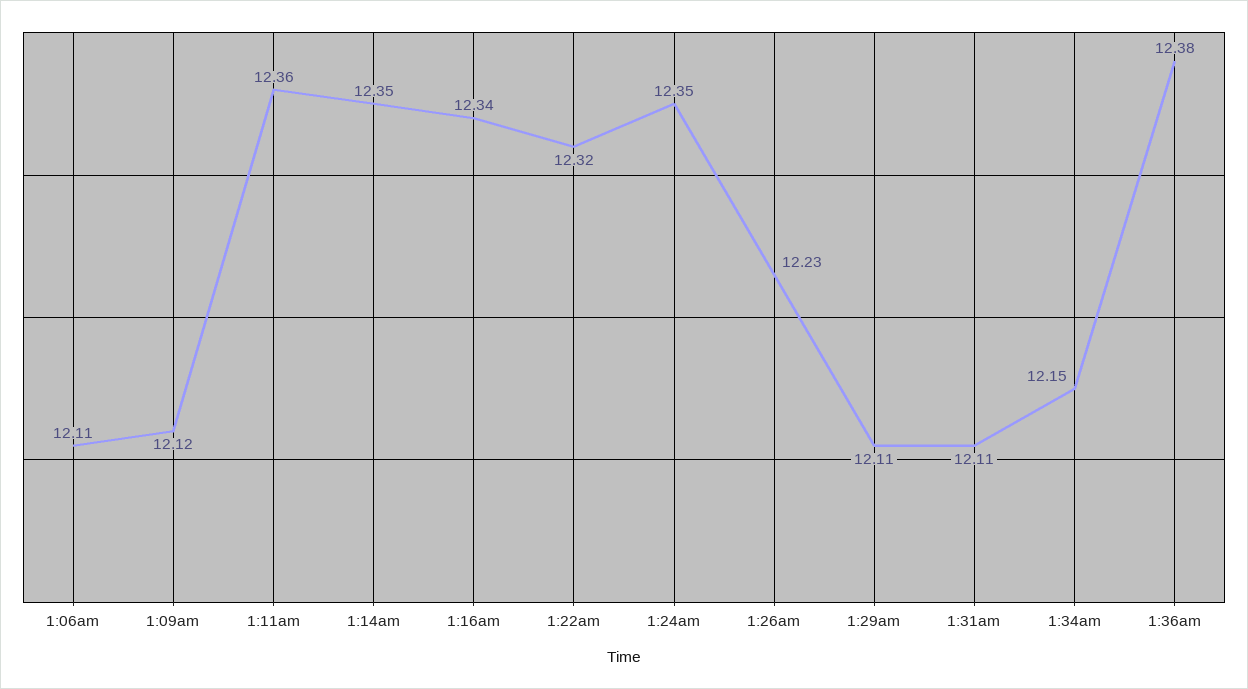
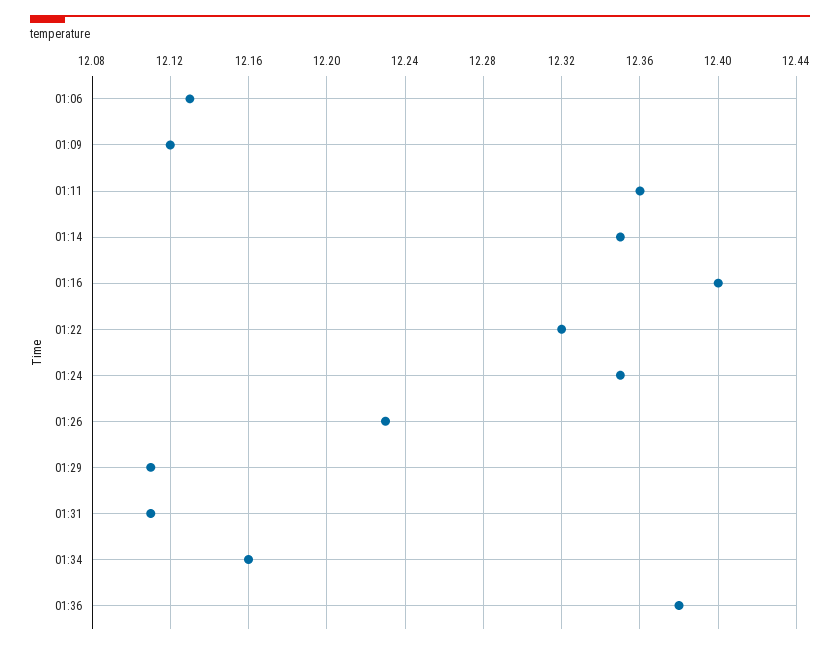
1:06am: 12.11 -> 12.13
1:16am: 12.34 -> 12.4
1:34am: 12.15 -> 12.16

